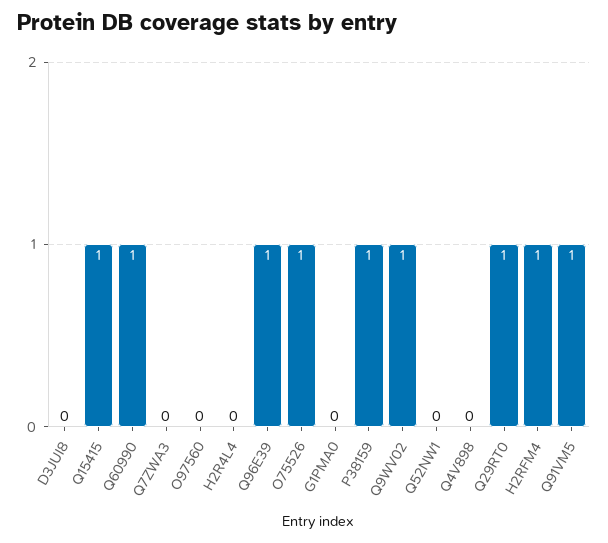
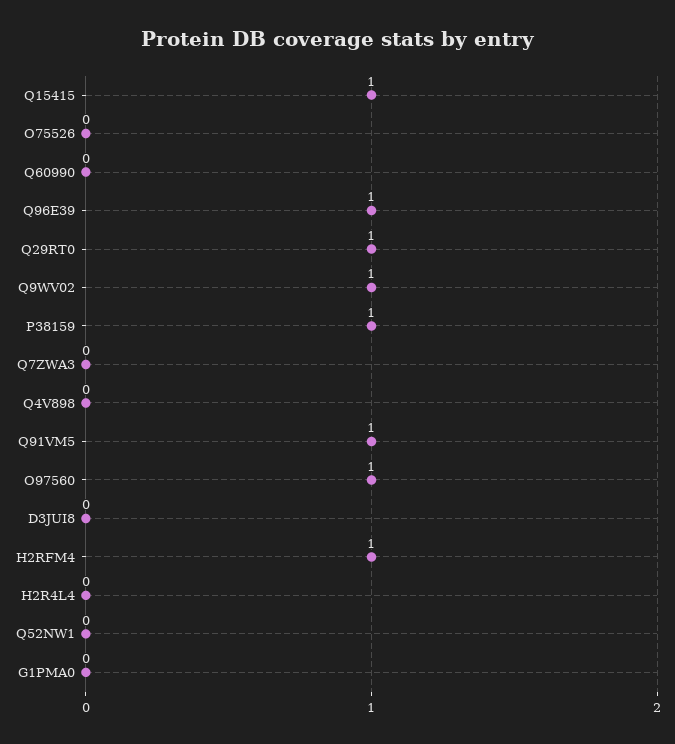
Q60990: 1 -> 0
O97560: 0 -> 1
O75526: 1 -> 0

